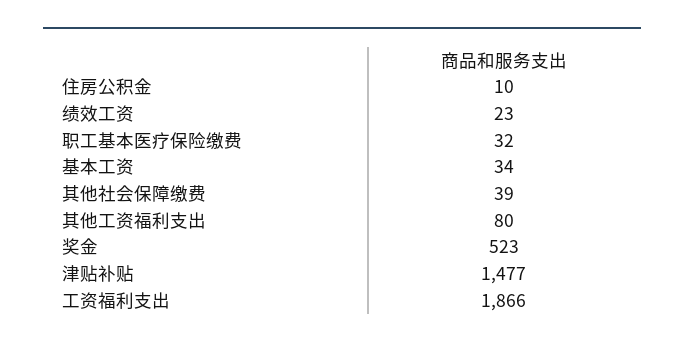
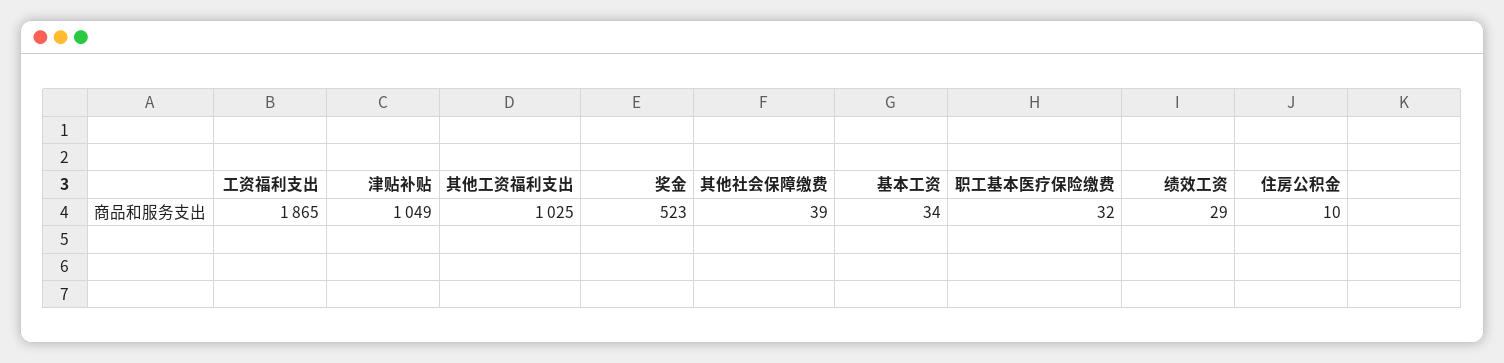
绩效工资: 23 -> 29
其他工资福利支出: 80 -> 1025
津贴补贴: 1477 -> 1049
工资福利支出: 1866 -> 1865

